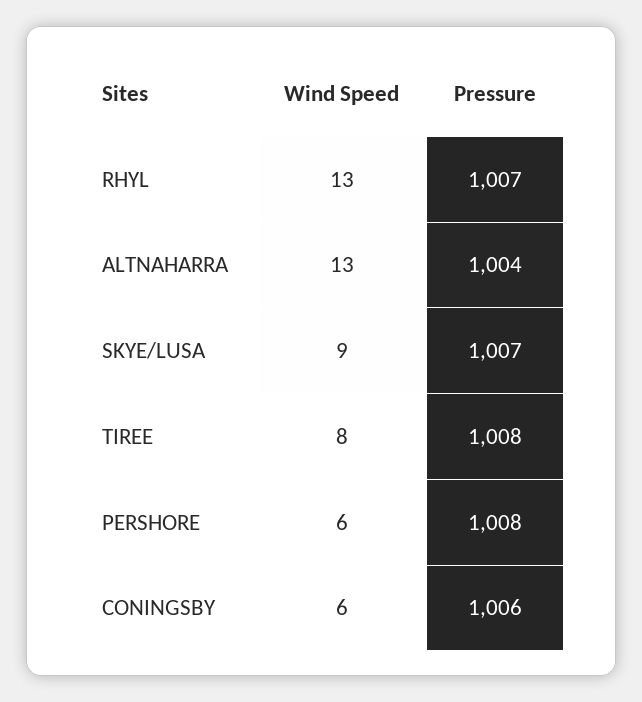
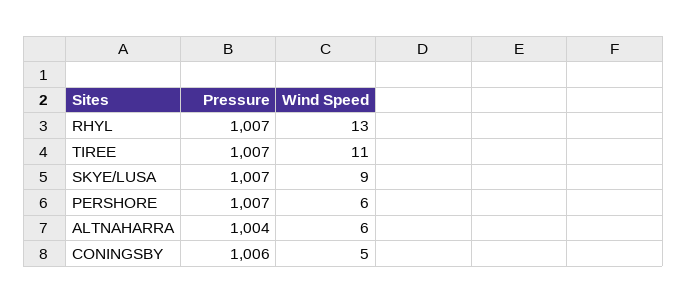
Wind Speed, ALTNAHARRA: 13 -> 6
Wind Speed, TIREE: 8 -> 11
Pressure, TIREE: 1008 -> 1007
Pressure, PERSHORE: 1008 -> 1007
Wind Speed, CONINGSBY: 6 -> 5

